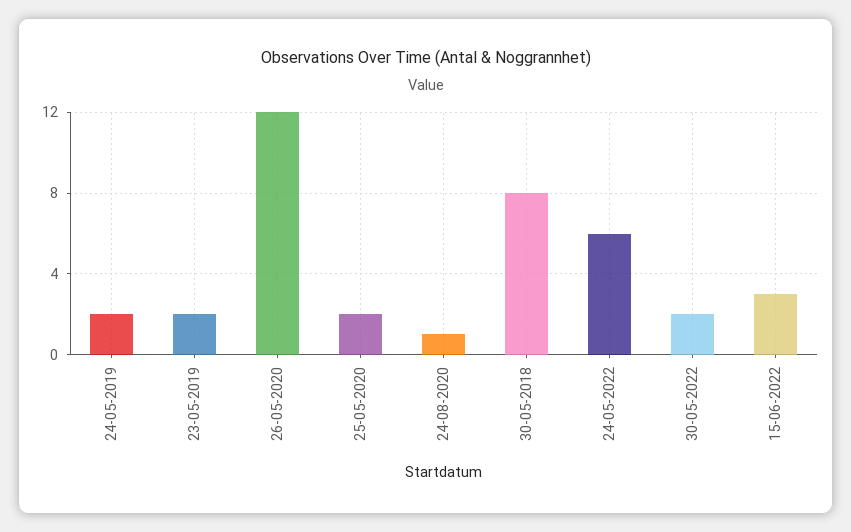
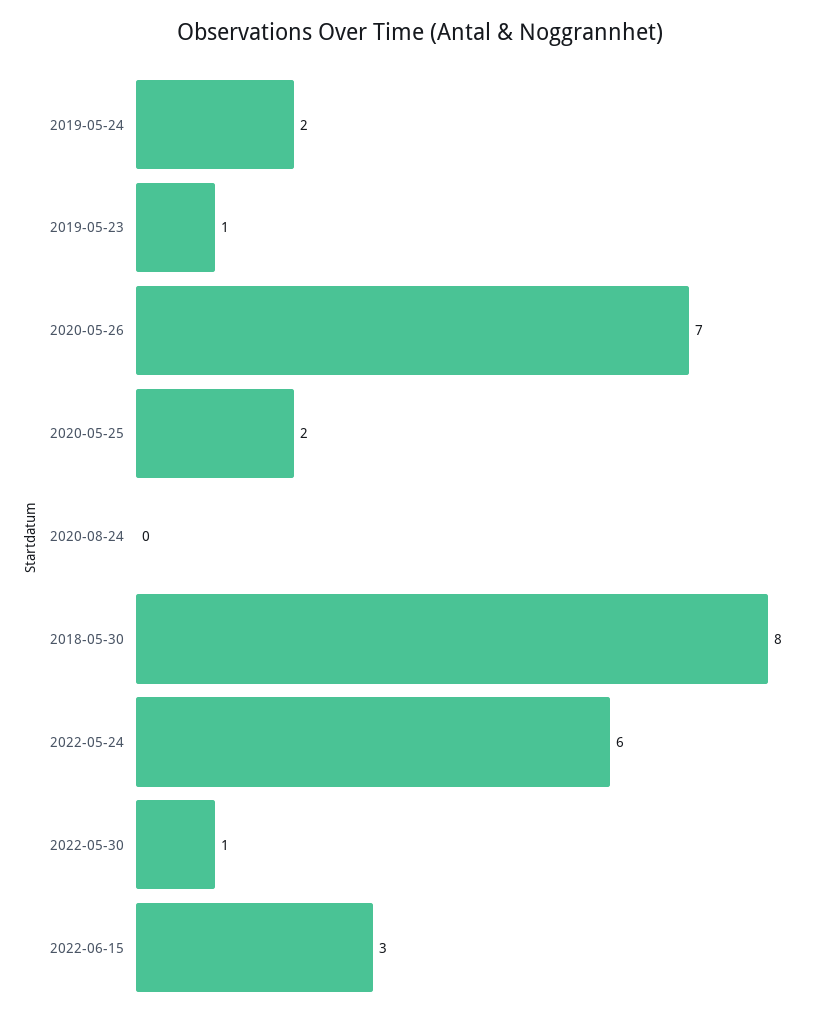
23-05-2019: 2 -> 1
26-05-2020: 12 -> 7
24-08-2020: 1 -> 0
30-05-2022: 2 -> 1

